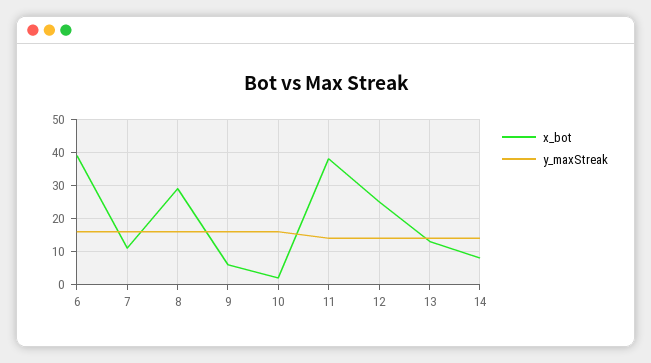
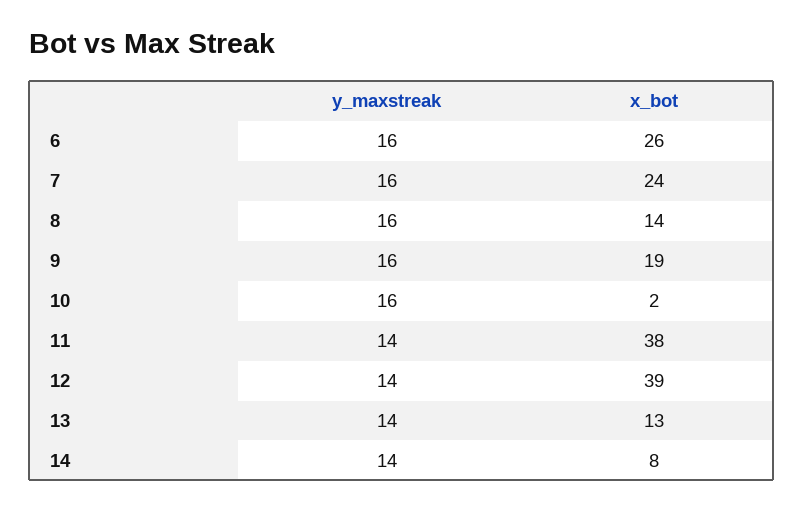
x_bot, 6: 40 -> 26
x_bot, 7: 10 -> 24
x_bot, 8: 30 -> 14
x_bot, 9: 5 -> 19
x_bot, 12: 25 -> 39

